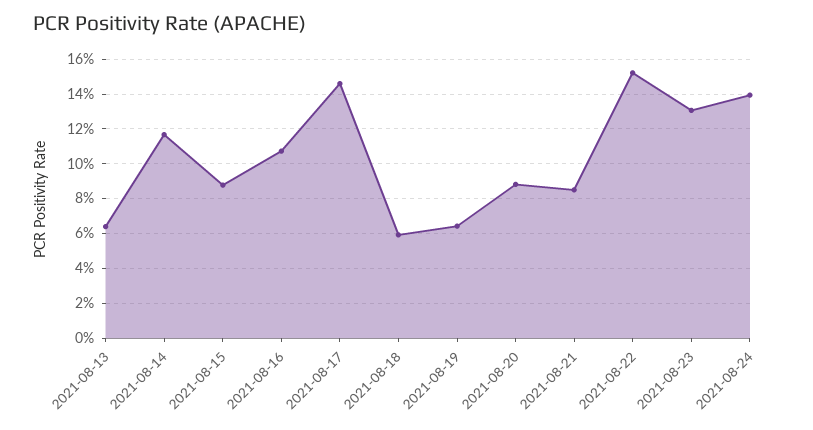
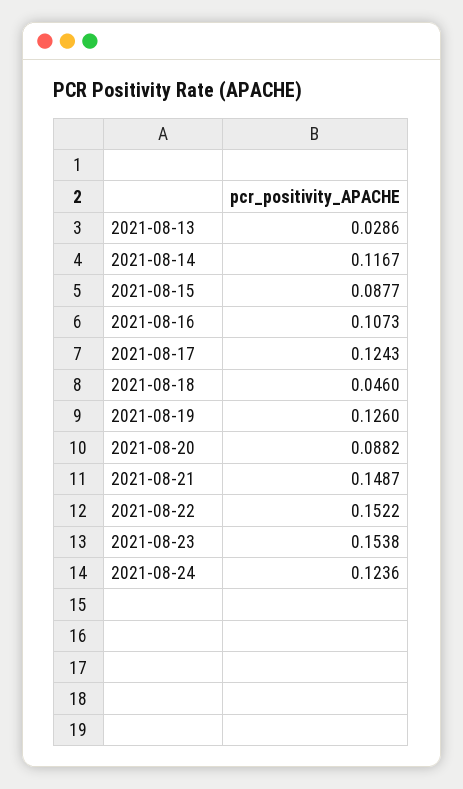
2021-08-13: 0.065 -> 0.0286
2021-08-17: 0.145 -> 0.1243
2021-08-18: 0.06 -> 0.046
2021-08-19: 0.065 -> 0.126
2021-08-21: 0.085 -> 0.1487
2021-08-23: 0.13 -> 0.1538
2021-08-24: 0.14 -> 0.1236

